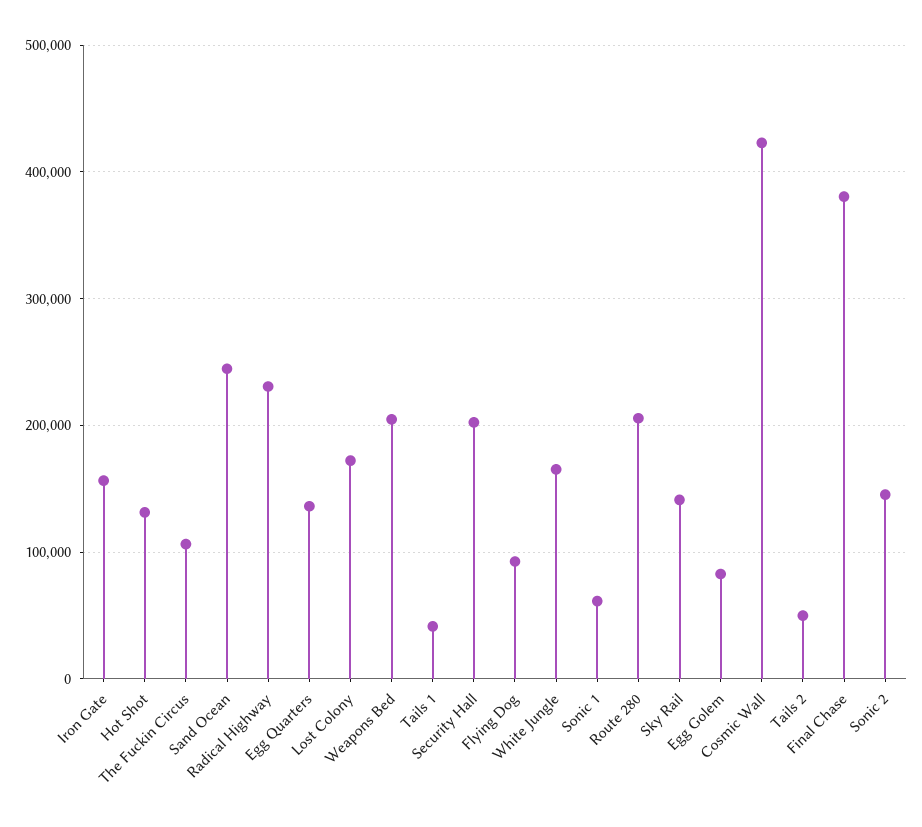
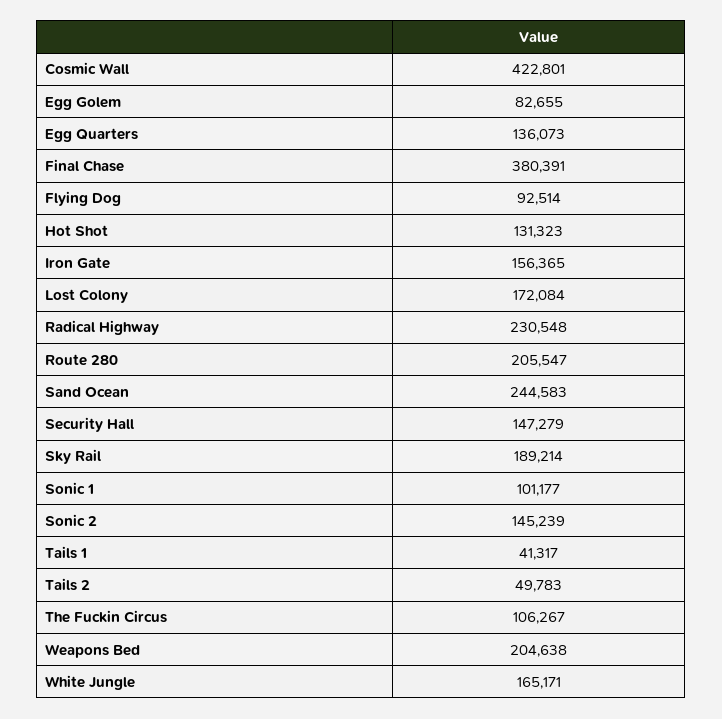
Security Hall: 200000 -> 147279
Sonic 1: 60000 -> 101177
Sky Rail: 140000 -> 189214

